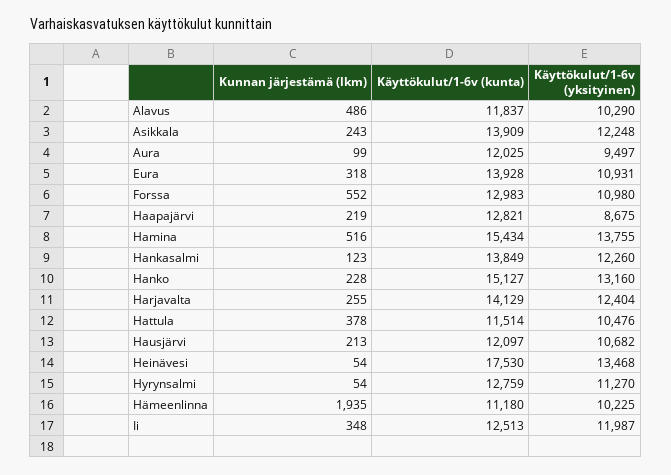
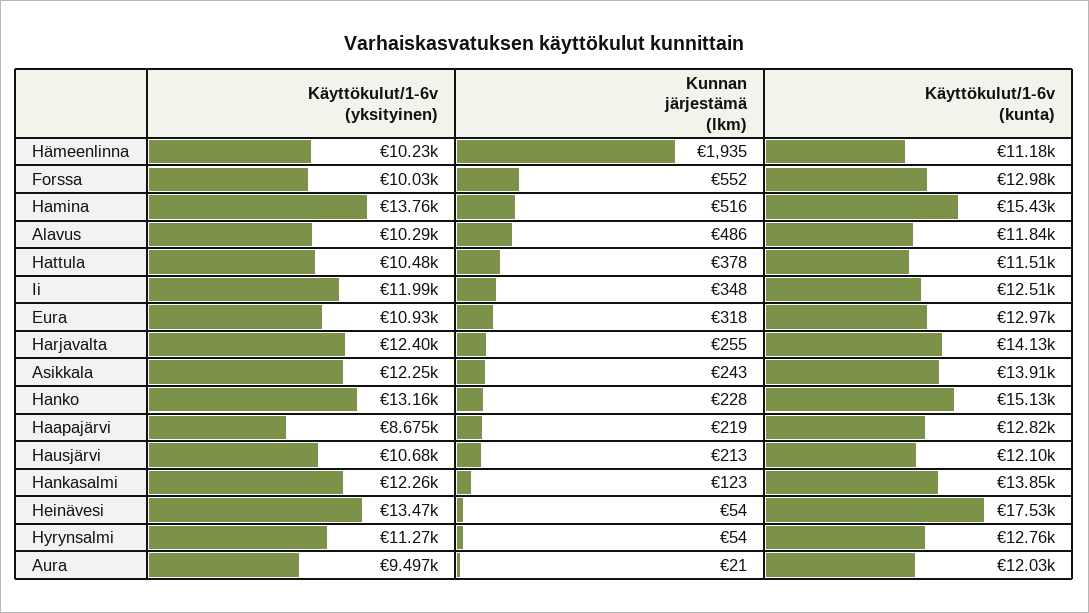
Kunnan järjestämä (lkm), Aura: 99 -> 21
Käyttökulut/1-6v (kunta), Eura: 13928 -> 12970
Käyttökulut/1-6v (yksityinen), Forssa: 10980 -> 10030

